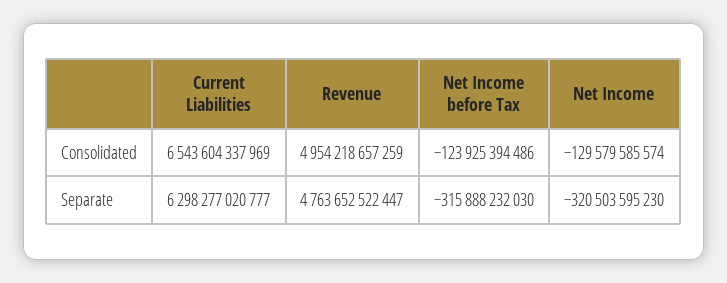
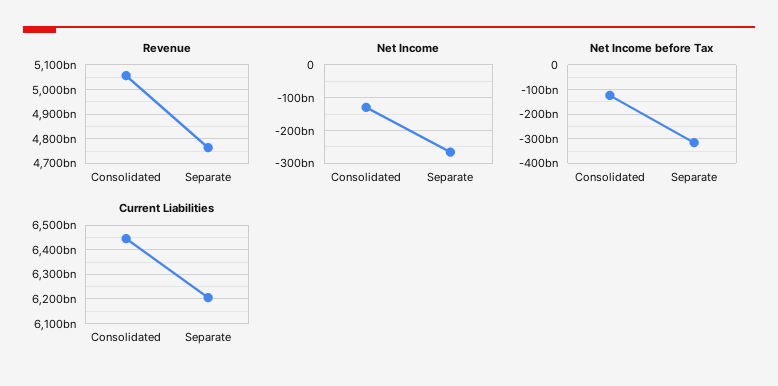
Current Liabilities, Consolidated: 6543604337969 -> 6450000000000
Revenue, Consolidated: 4954218657259 -> 5050000000000
Current Liabilities, Separate: 6298277020777 -> 6200000000000
Net Income, Separate: -320503595230 -> -260000000000

